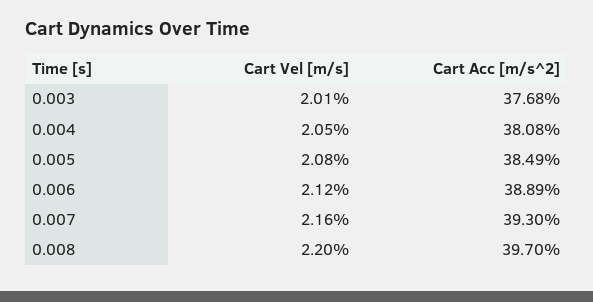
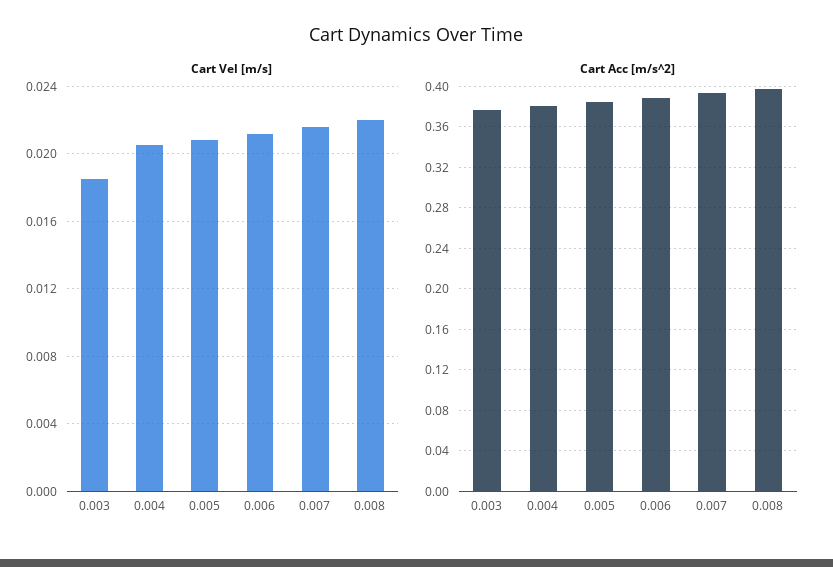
Cart Vel [m/s], 0.003: 0.0201 -> 0.0185

